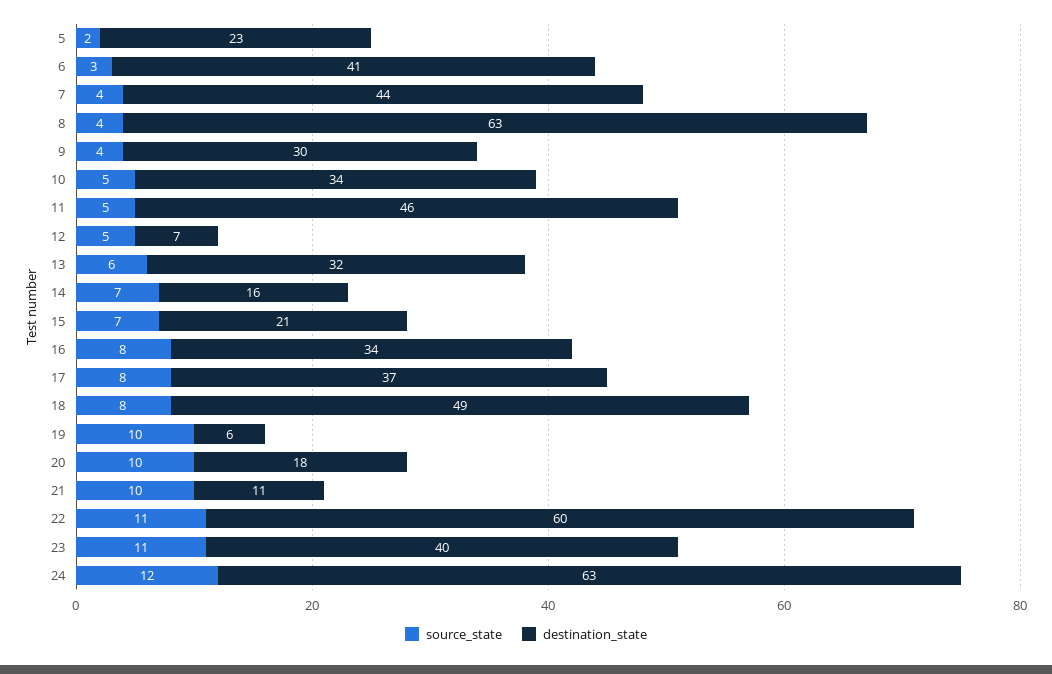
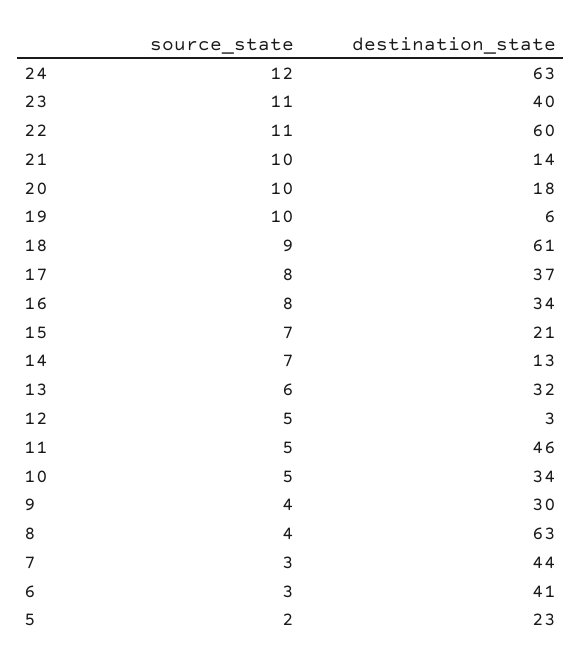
source_state, 7: 4 -> 3
destination_state, 12: 7 -> 3
destination_state, 14: 16 -> 13
source_state, 18: 8 -> 9
destination_state, 18: 49 -> 61
destination_state, 21: 11 -> 14

